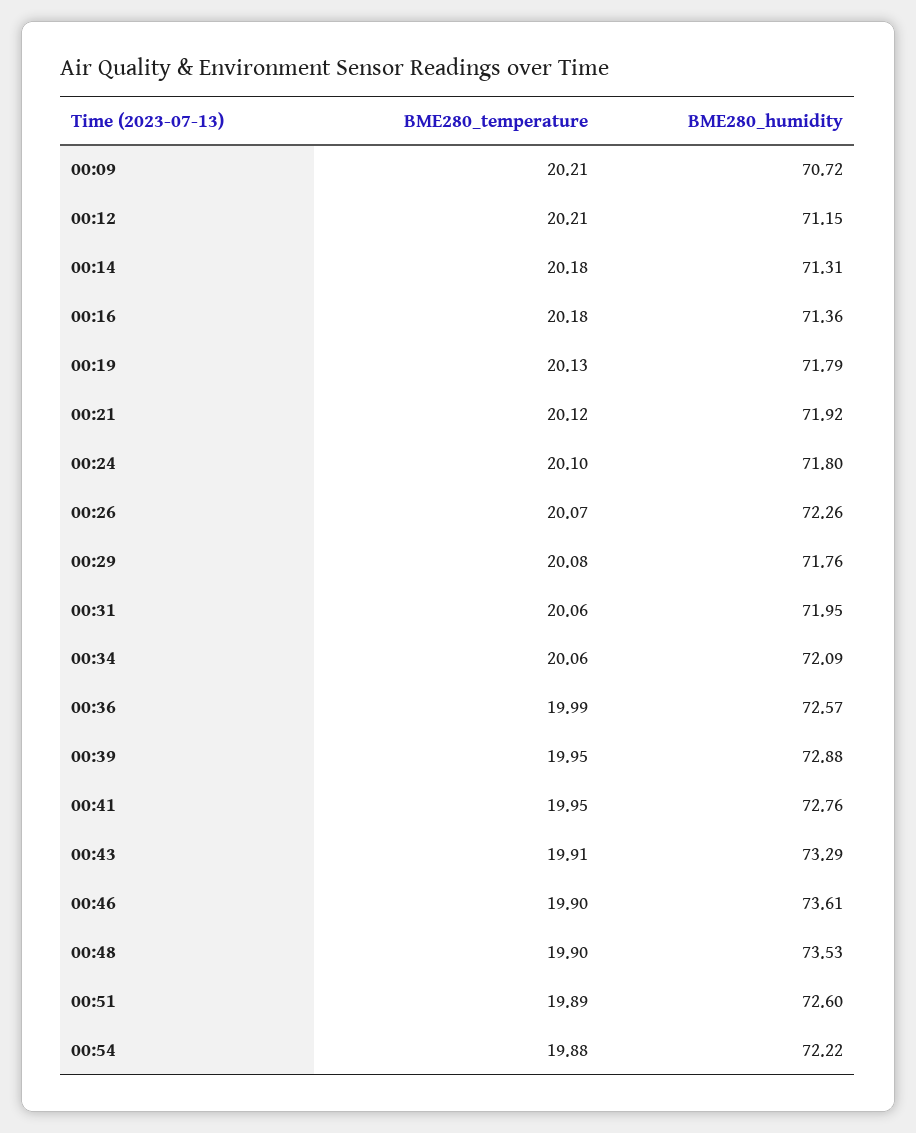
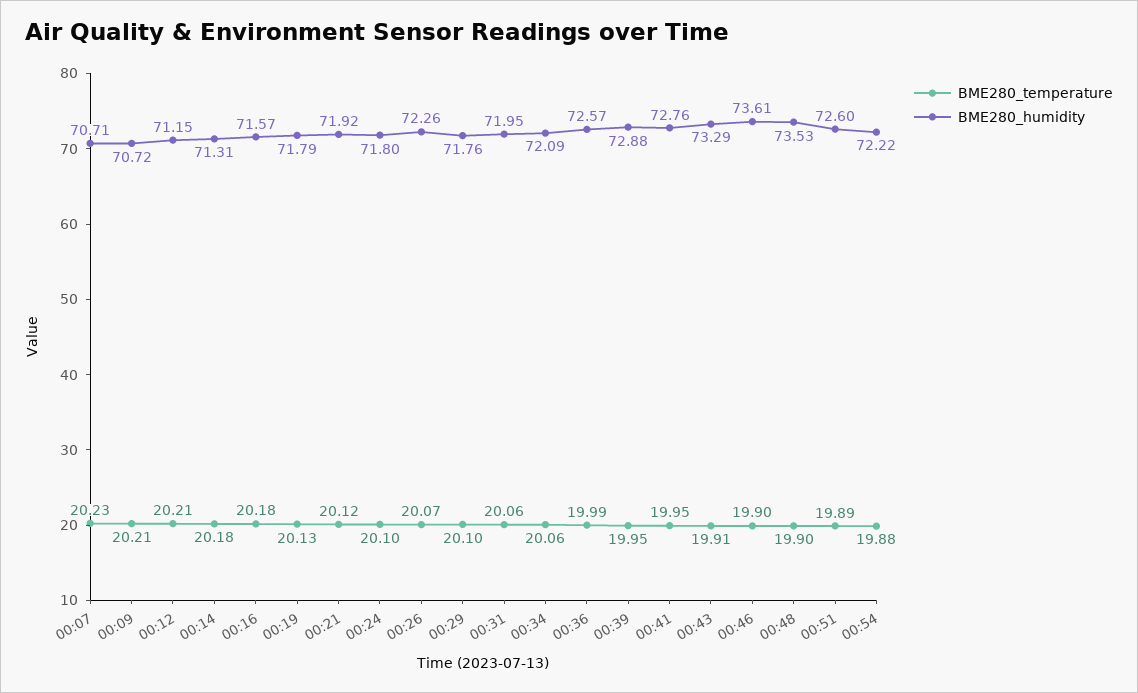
BME280_humidity, 00:16: 71.36 -> 71.57
BME280_temperature, 00:29: 20.08 -> 20.1
BME280_temperature, 00:07: none -> 20.23
BME280_humidity, 00:07: none -> 70.71

